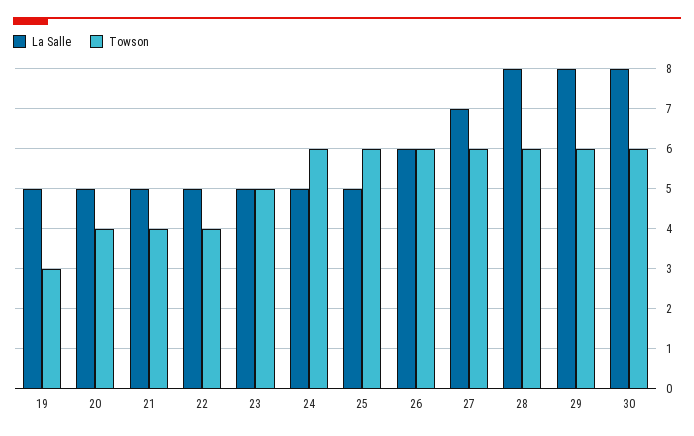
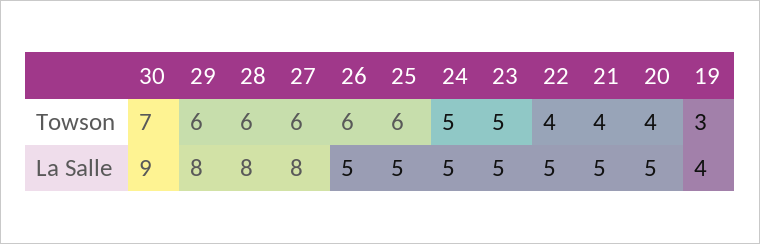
La Salle, 19: 5 -> 4
Towson, 24: 6 -> 5
La Salle, 26: 6 -> 5
La Salle, 27: 7 -> 8
La Salle, 30: 8 -> 9
Towson, 30: 6 -> 7

